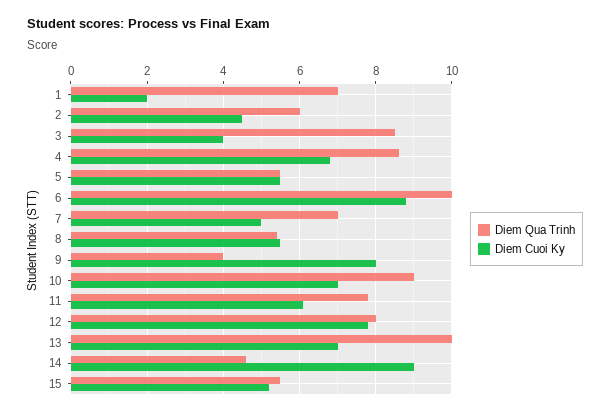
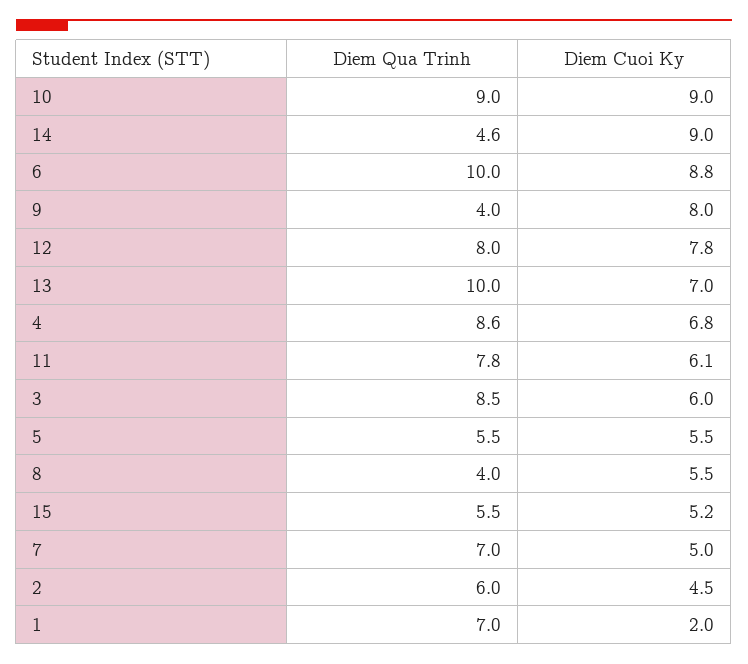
Diem Cuoi Ky, 3: 4 -> 6
Diem Qua Trinh, 8: 5.5 -> 4
Diem Cuoi Ky, 10: 7 -> 9

